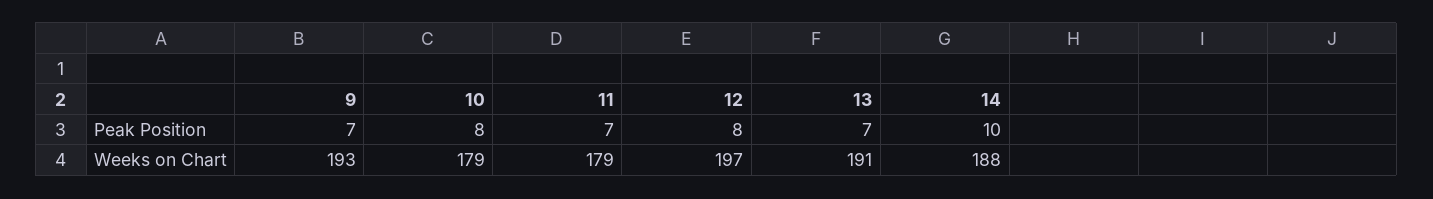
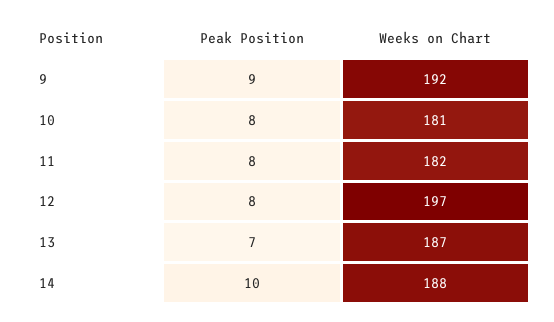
9, Peak Position: 7 -> 9
11, Peak Position: 7 -> 8
9, Weeks on Chart: 193 -> 192
10, Weeks on Chart: 179 -> 181
11, Weeks on Chart: 179 -> 182
13, Weeks on Chart: 191 -> 187

